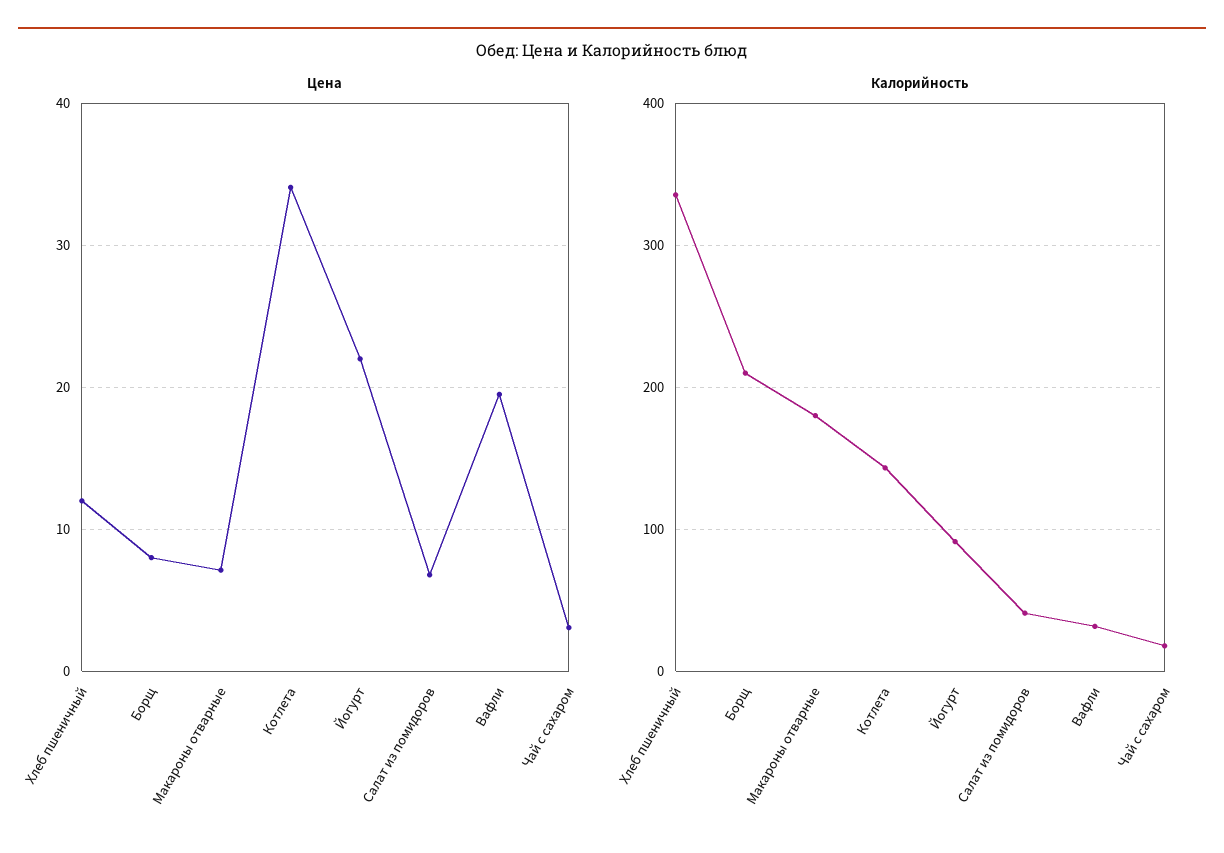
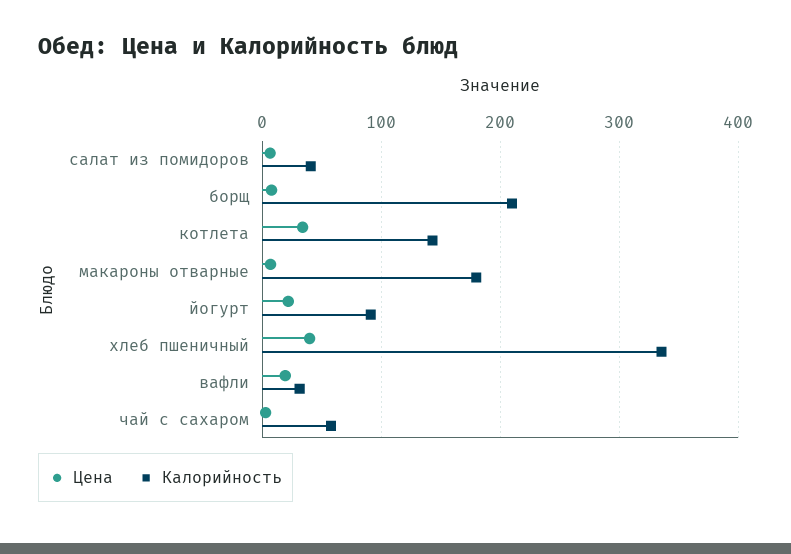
Цена, Хлеб пшеничный: 12 -> 40
Калорийность, Чай с сахаром: 20 -> 60

